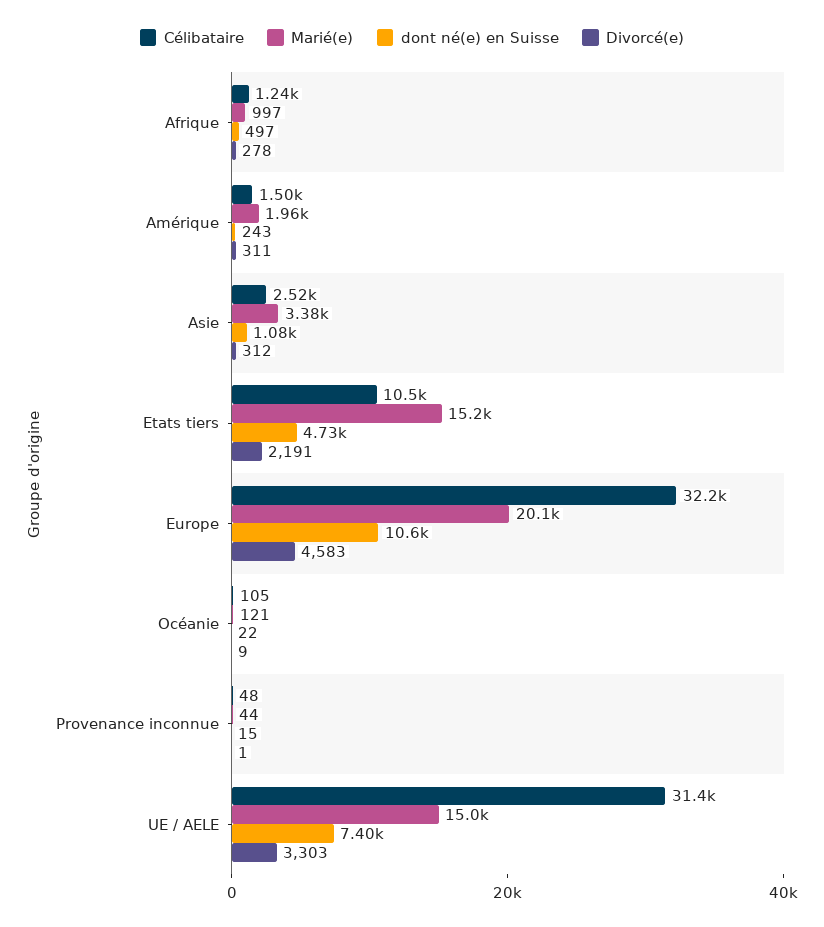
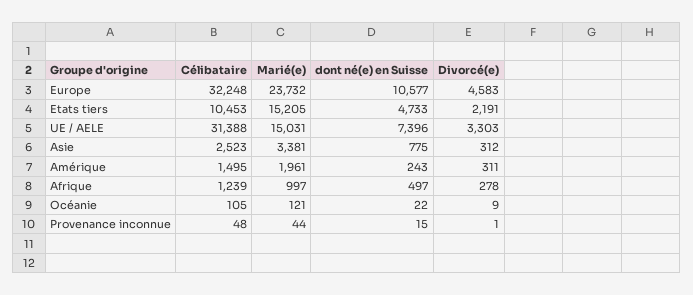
dont né(e) en Suisse, Asie: 1080 -> 775
Marié(e), Europe: 20100 -> 23732

